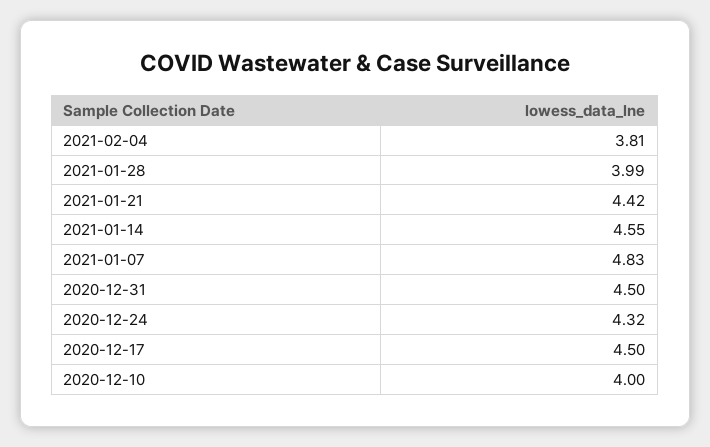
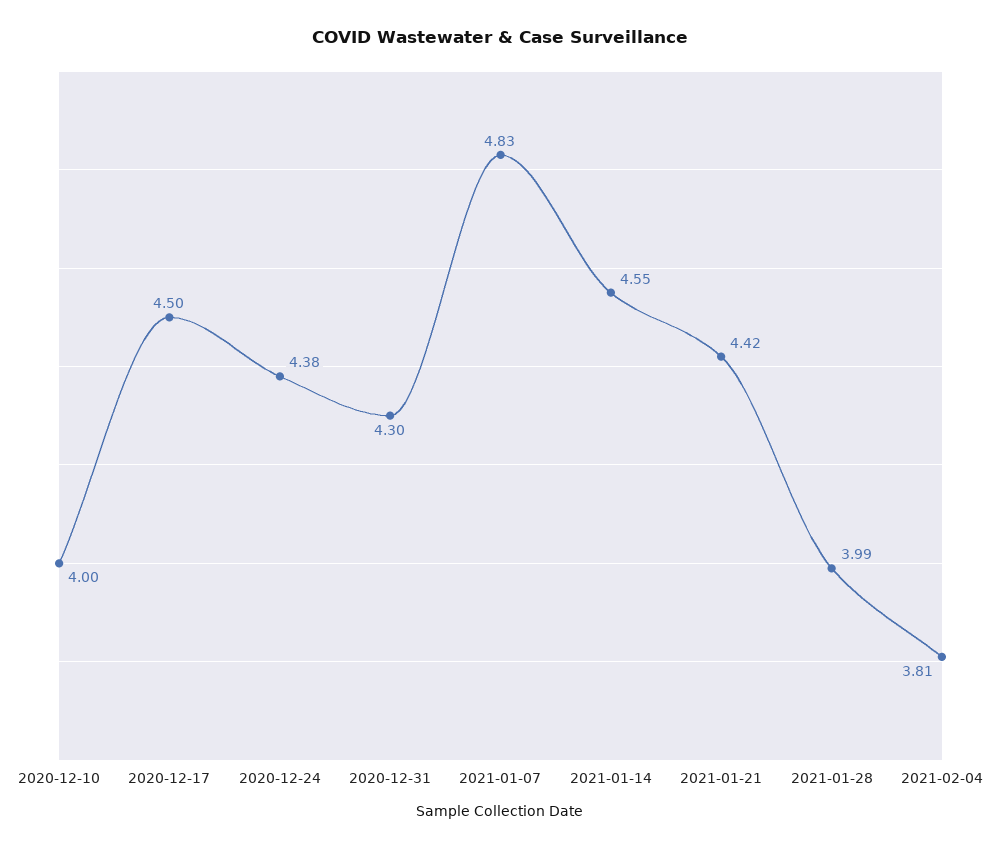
2020-12-31: 4.5 -> 4.3
2020-12-24: 4.32 -> 4.38

